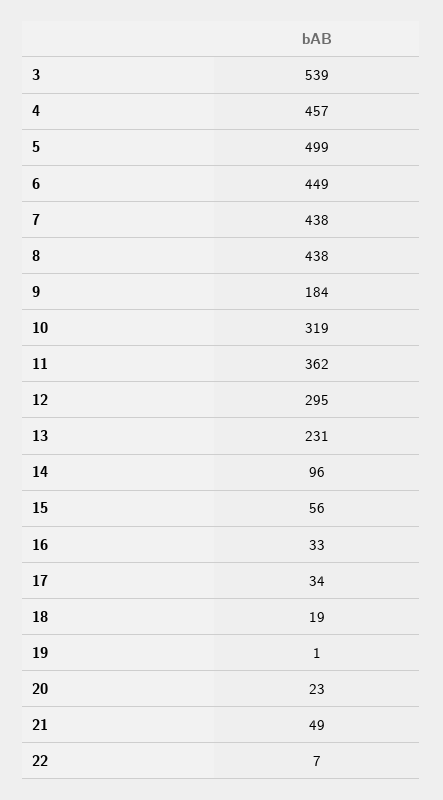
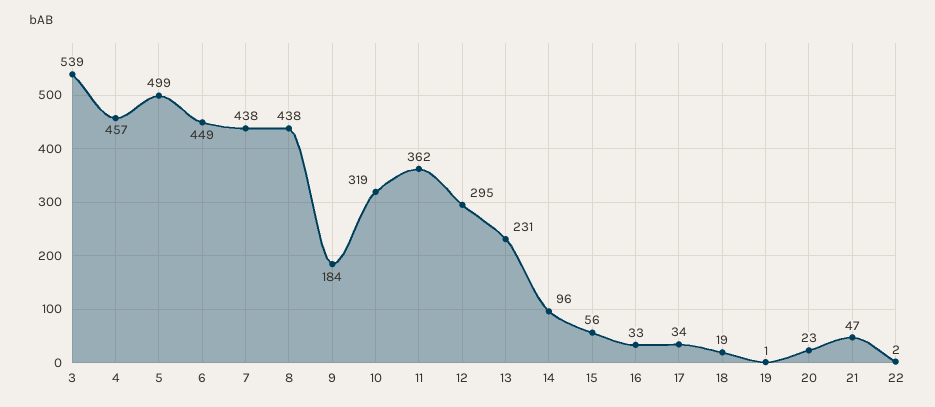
21: 49 -> 47
22: 7 -> 2

